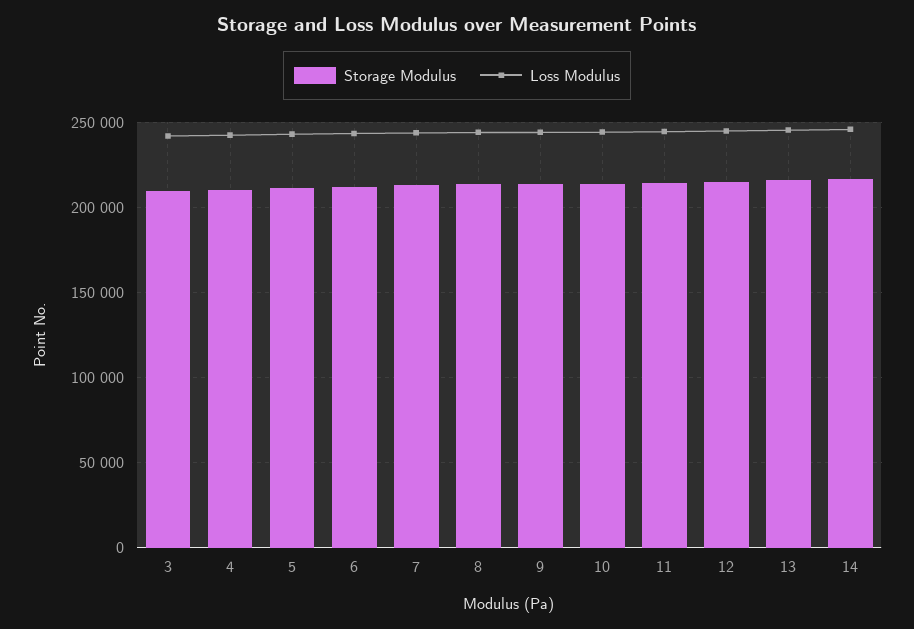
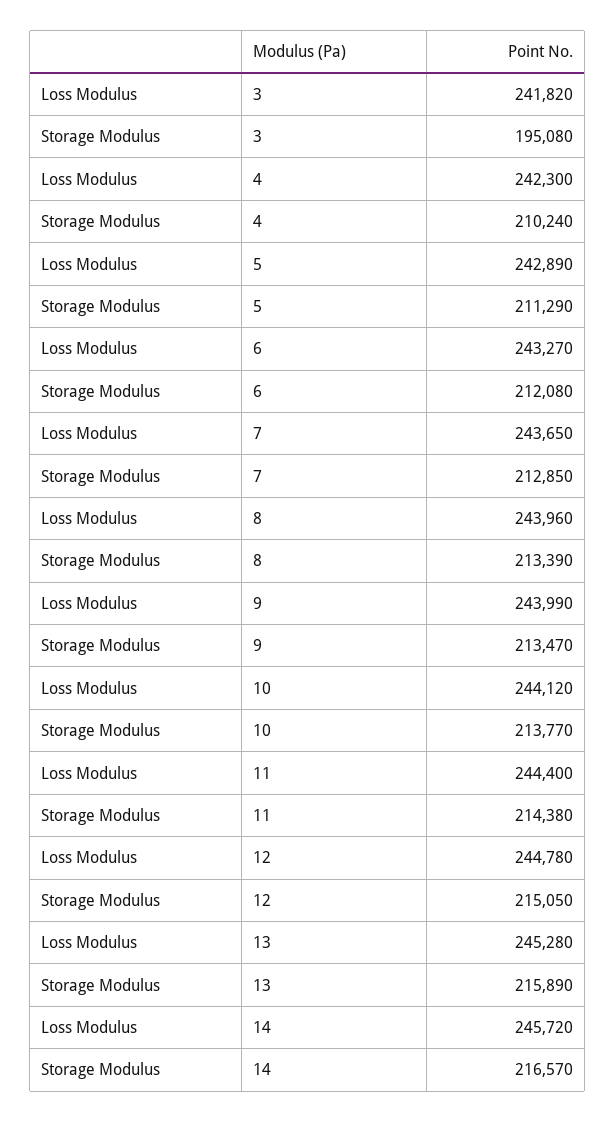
Storage Modulus, 3: 210000 -> 195080

